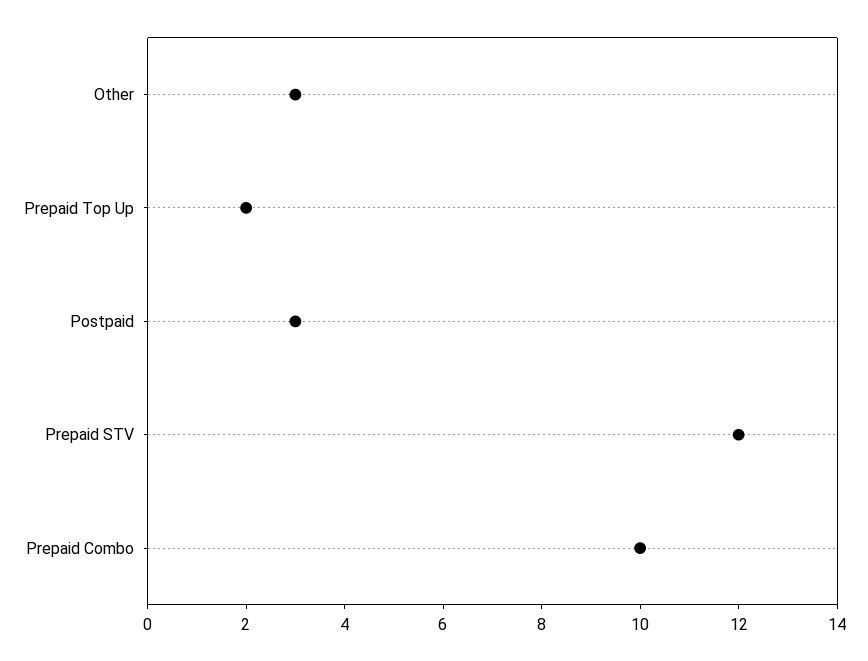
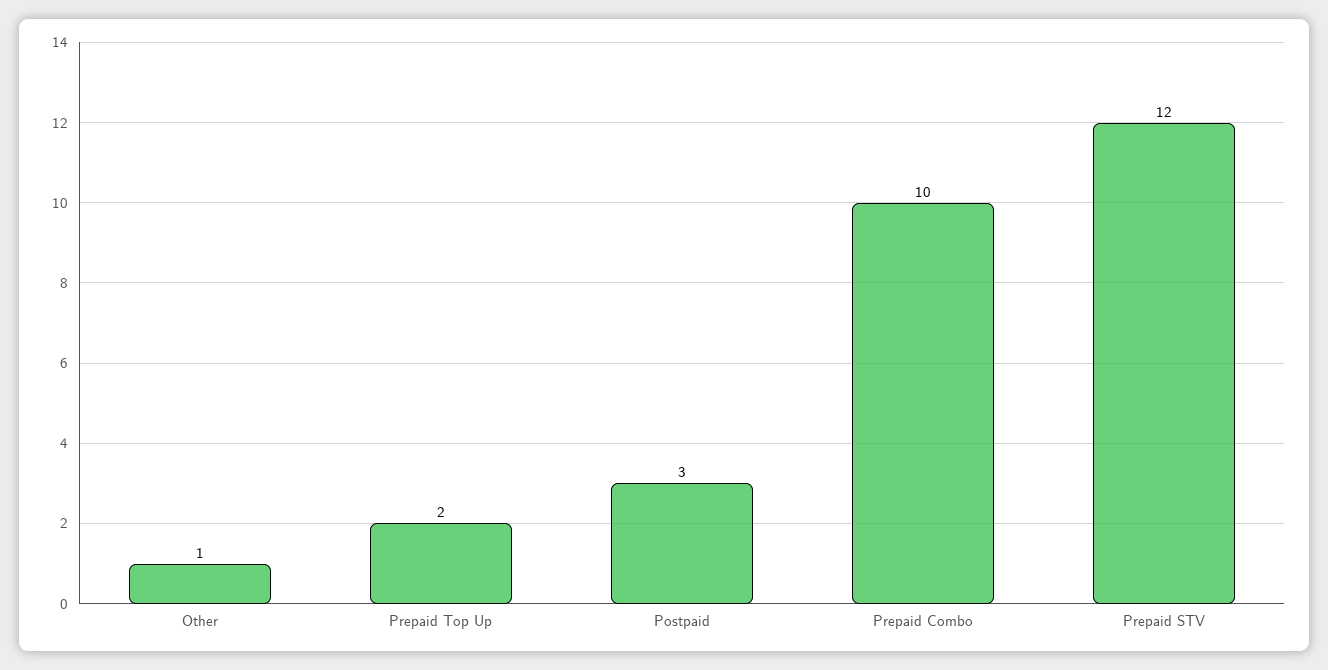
Other: 3 -> 1

